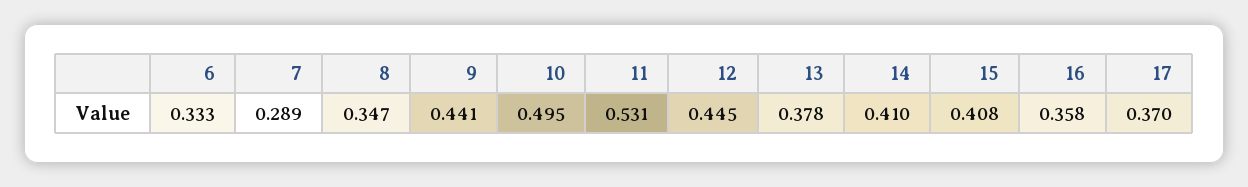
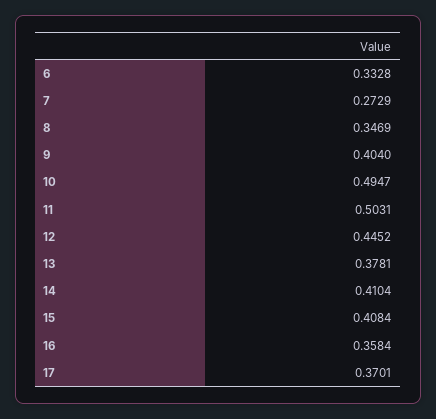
7: 0.289 -> 0.2729
9: 0.441 -> 0.404
11: 0.531 -> 0.5031

